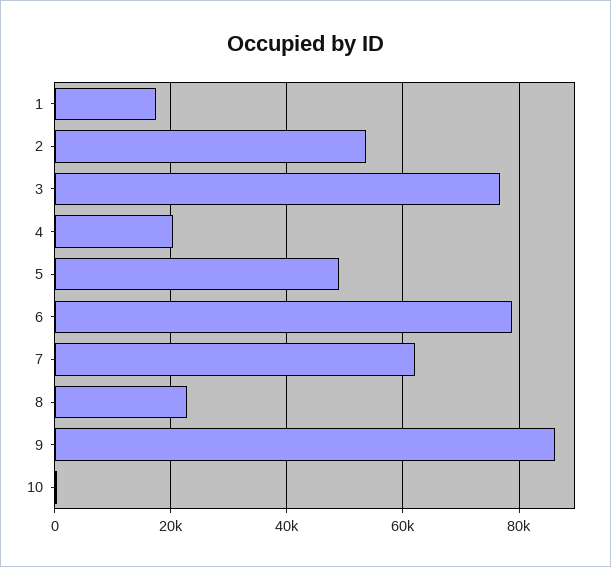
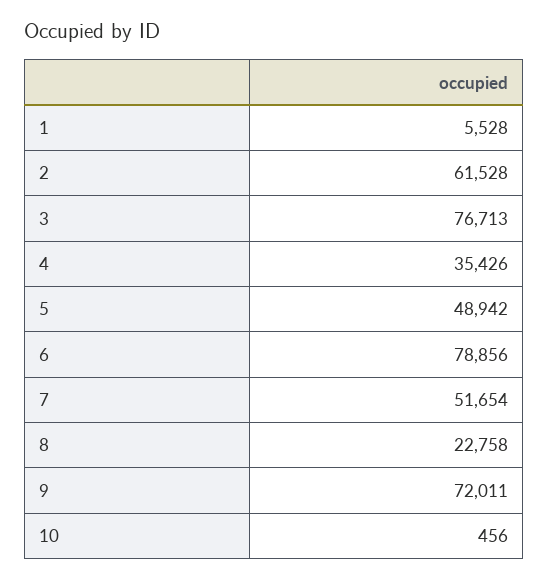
1: 18000 -> 5528
2: 54000 -> 61528
4: 20000 -> 35426
7: 62000 -> 51654
9: 86000 -> 72011

